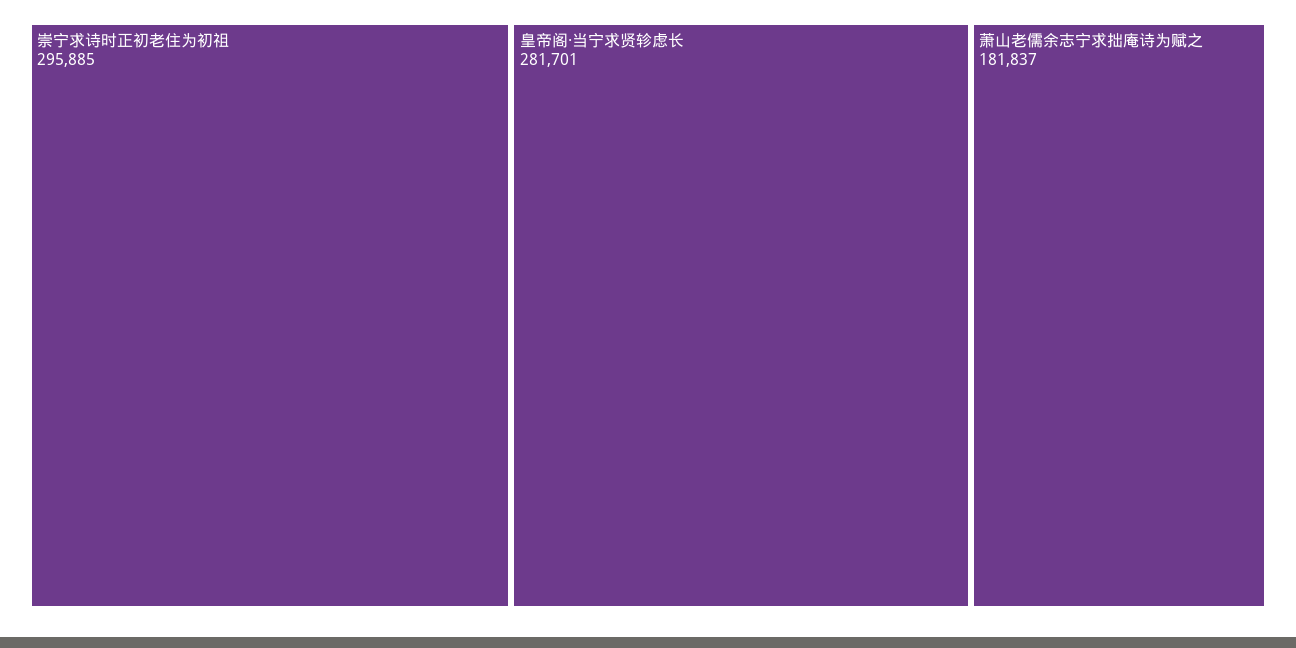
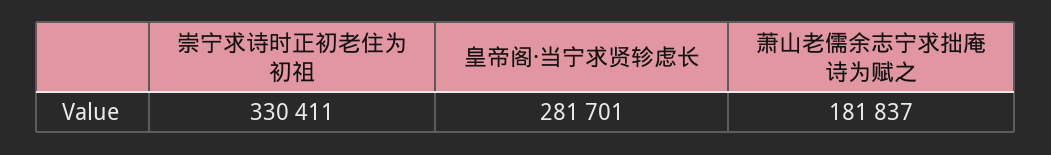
崇宁求诗时正初老住为初祖: 295885 -> 330411

